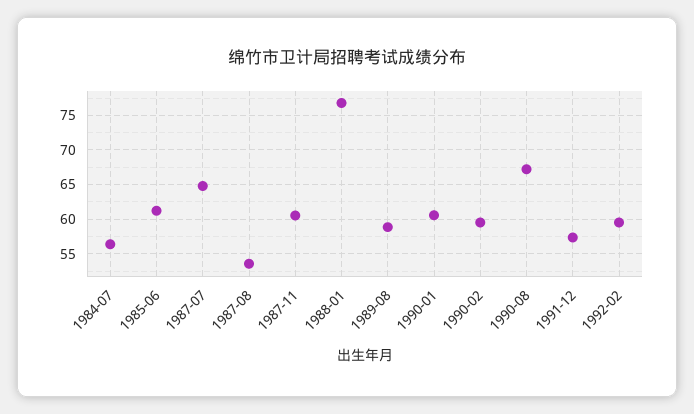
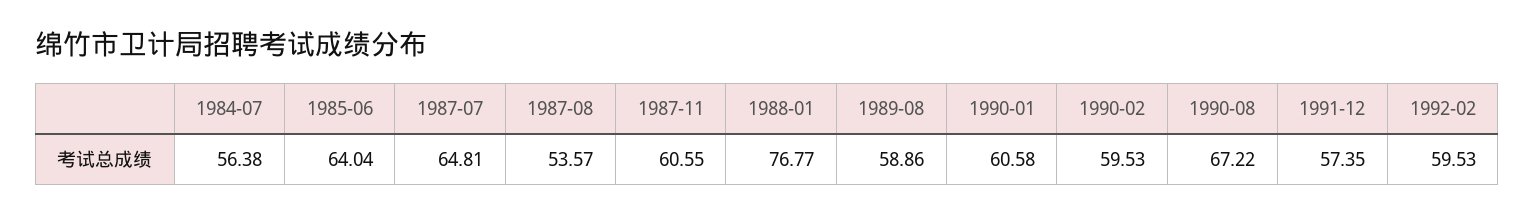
1985-06: 61 -> 64.04

